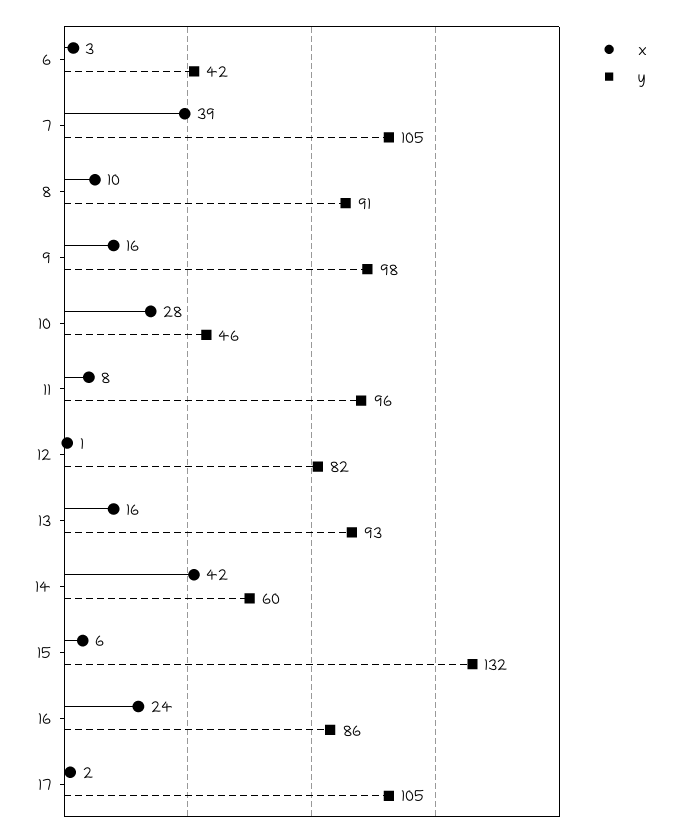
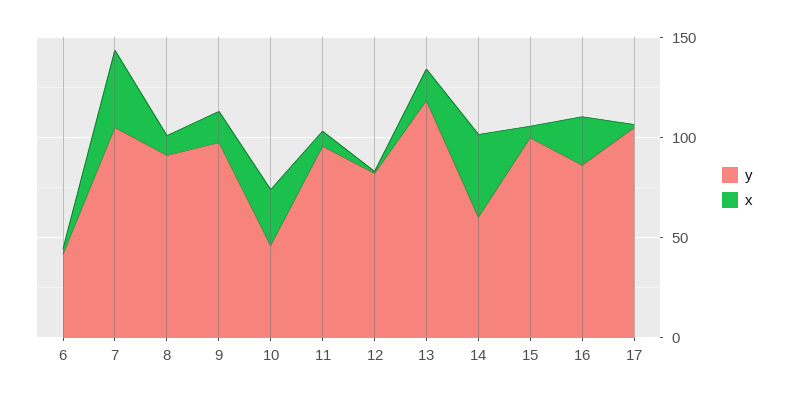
y, 13: 93 -> 120
y, 15: 132 -> 100

